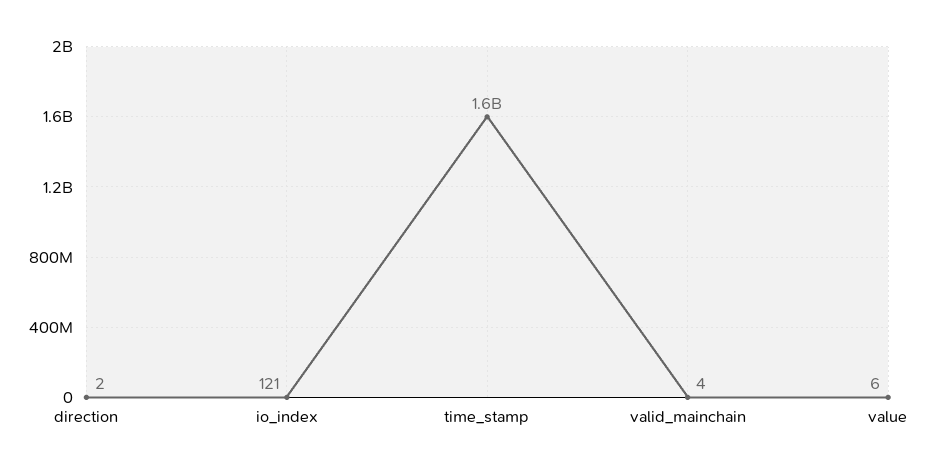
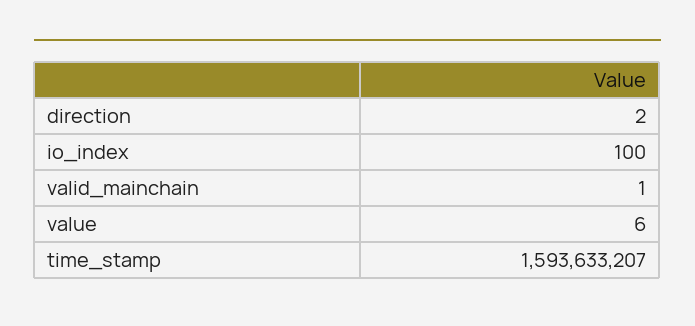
io_index: 121 -> 100
valid_mainchain: 4 -> 1

